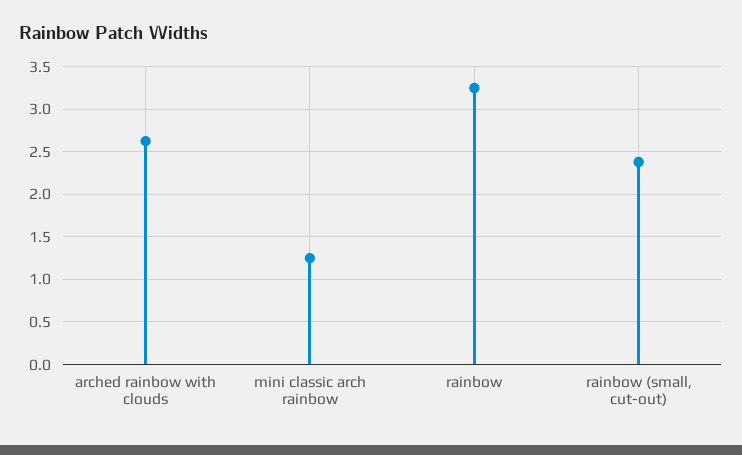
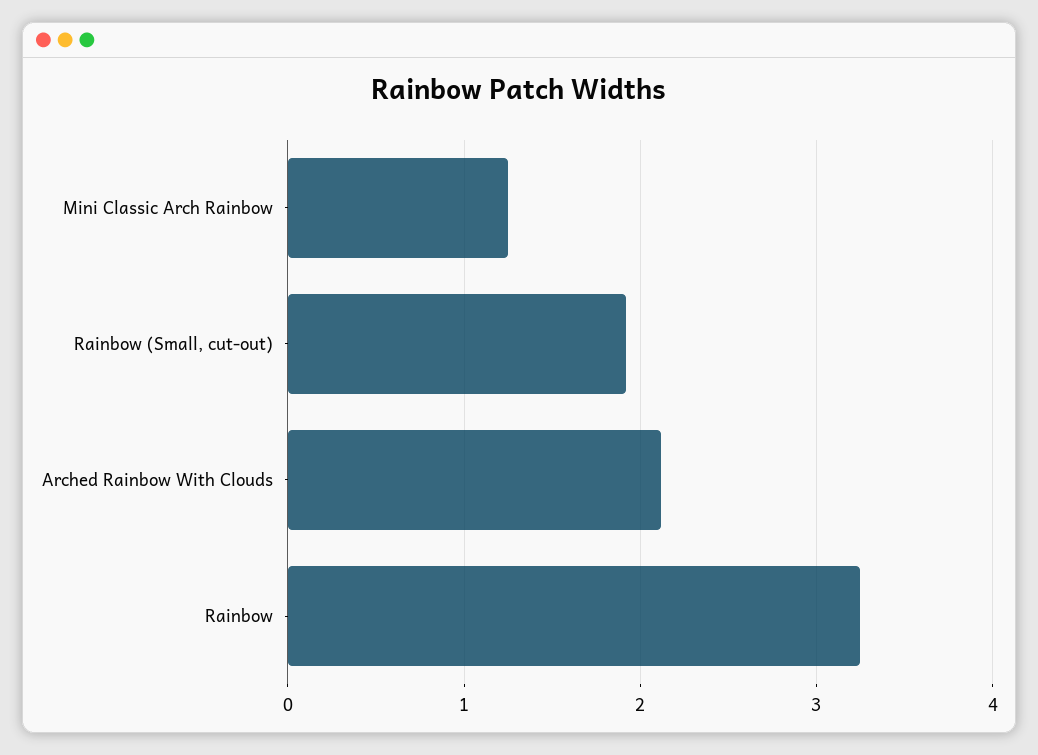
arched rainbow with clouds: 2.6 -> 2.1
rainbow (small, cut-out): 2.4 -> 1.9

